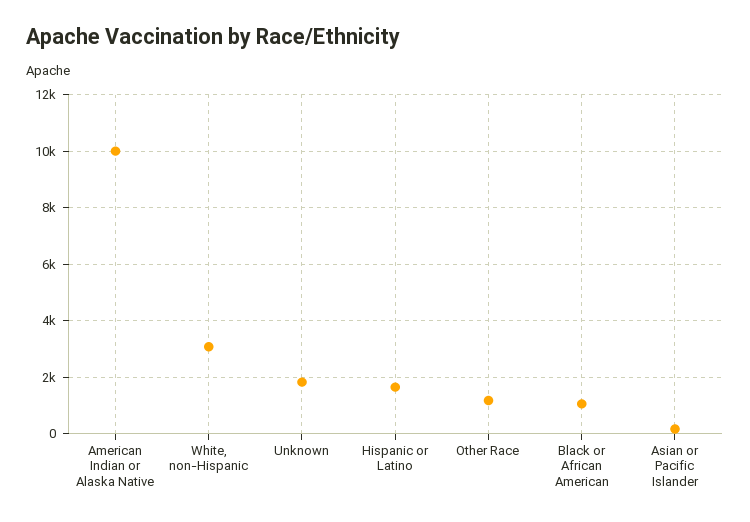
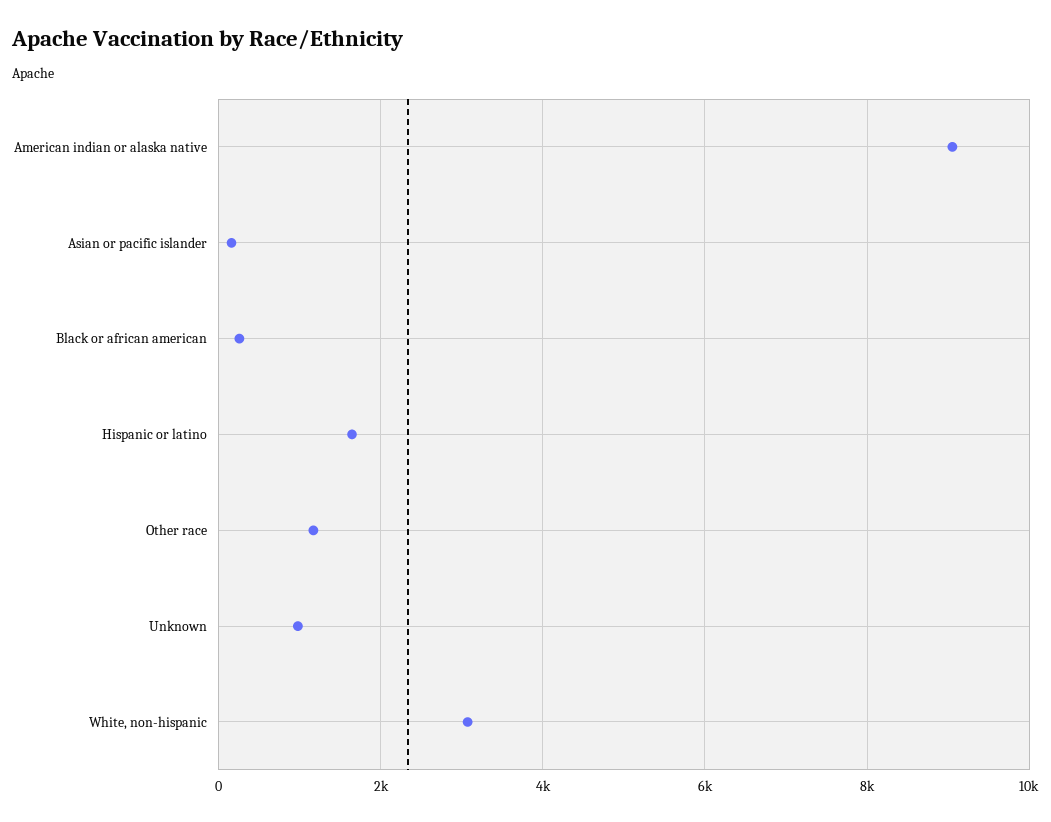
American Indian or Alaska Native: 10000 -> 9000
Unknown: 1750 -> 1000
Black or African American: 1000 -> 200

